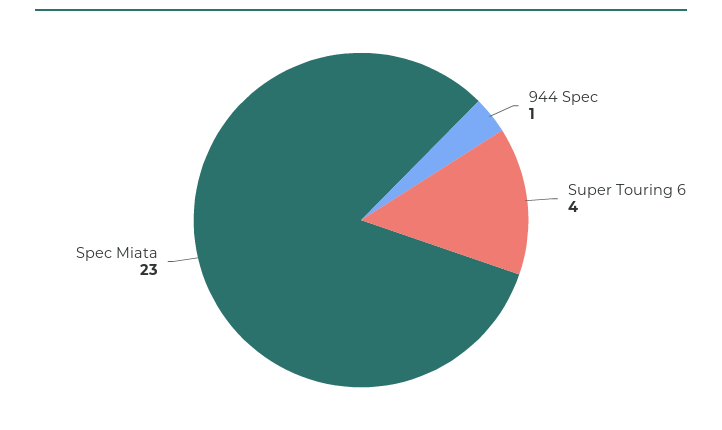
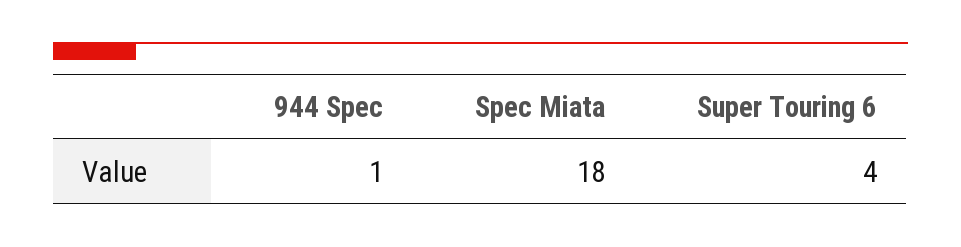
Spec Miata: 23 -> 18

